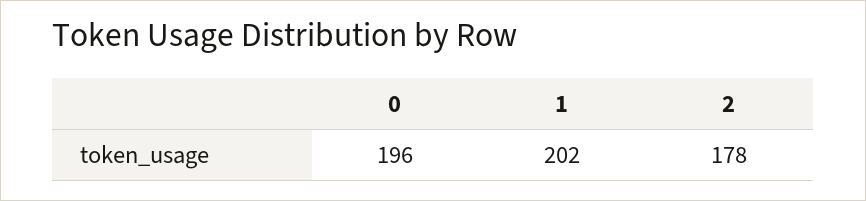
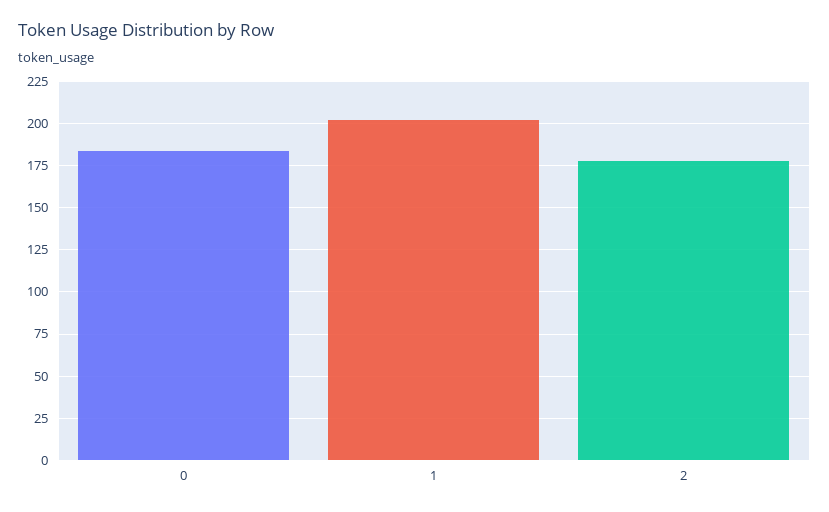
0: 196 -> 185

